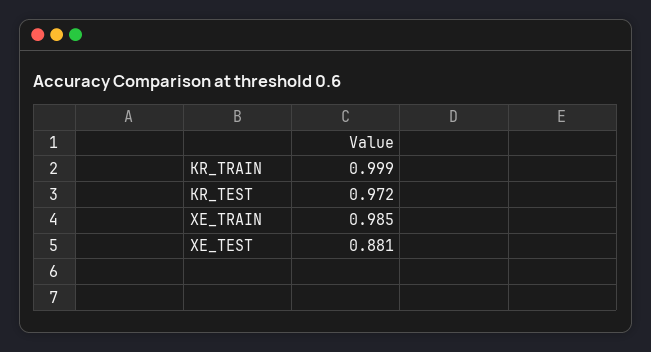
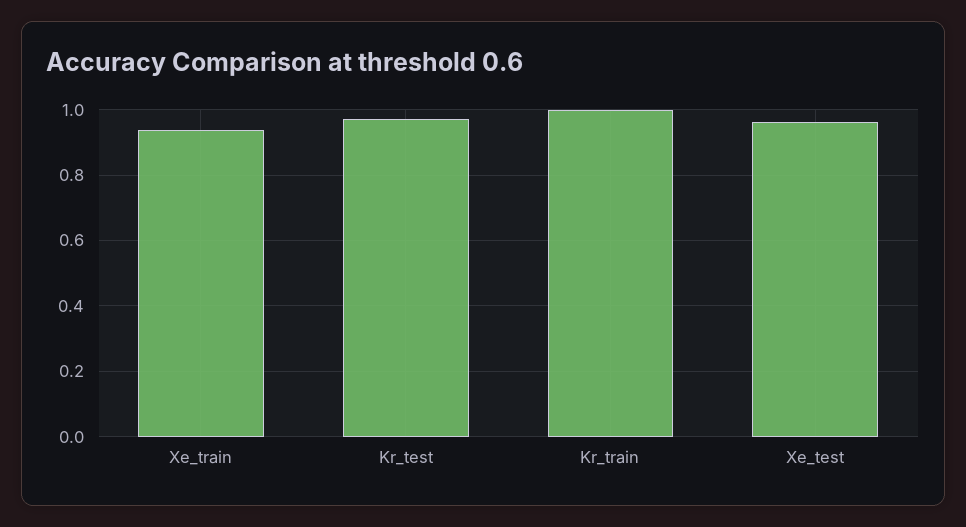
XE_TRAIN: 0.985 -> 0.94
XE_TEST: 0.881 -> 0.96

